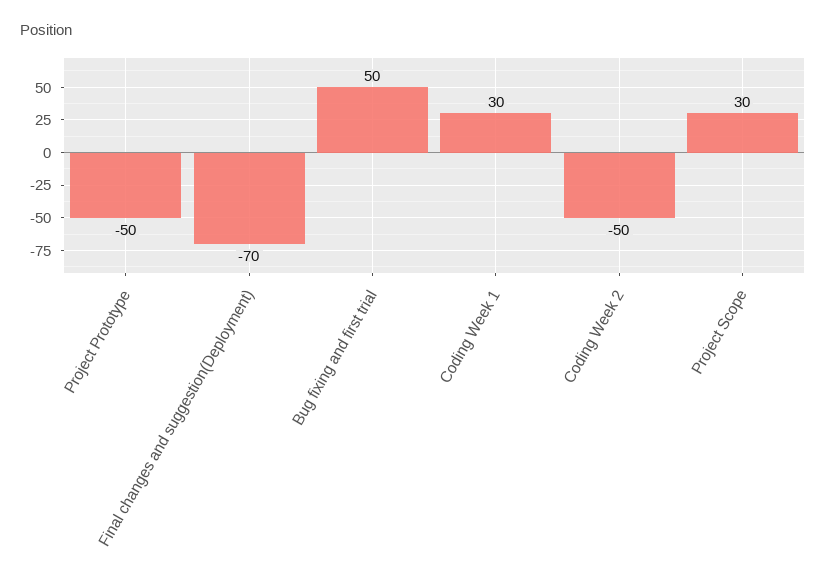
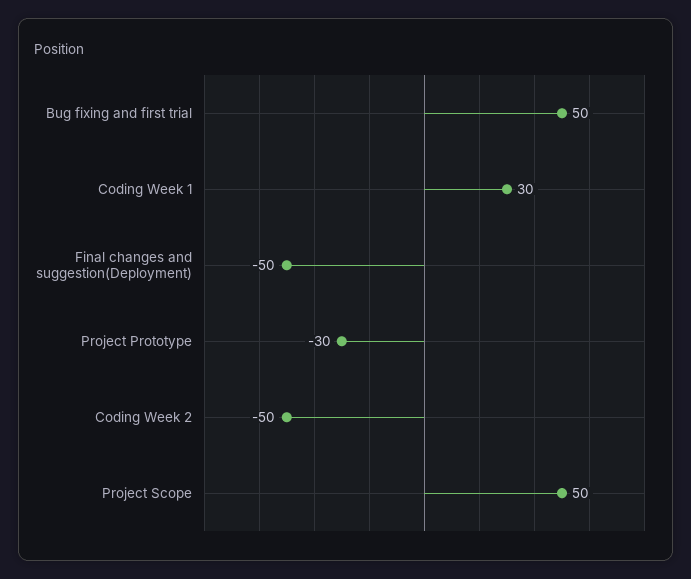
Project Prototype: -50 -> -30
Final changes and suggestion(Deployment): -70 -> -50
Project Scope: 30 -> 50

